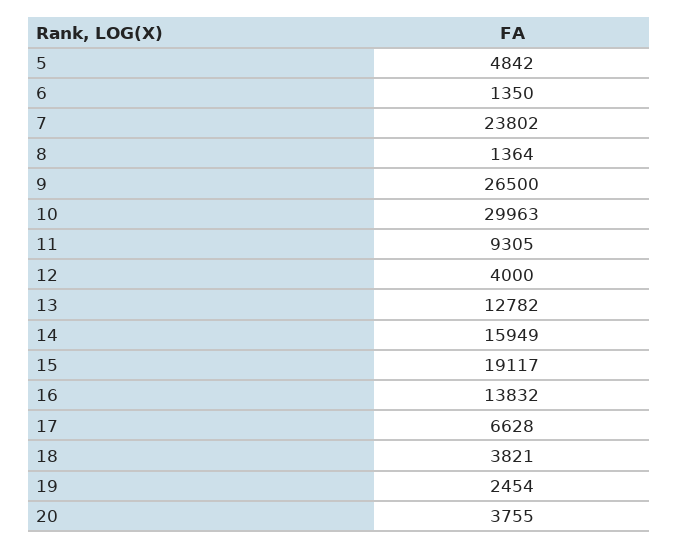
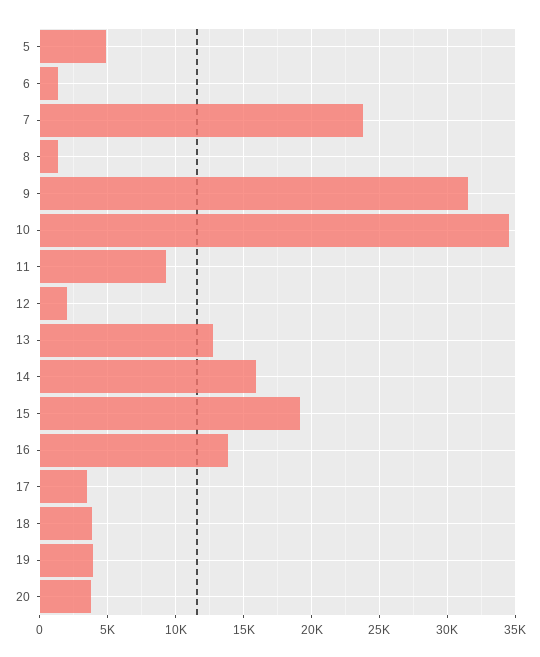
9: 26500 -> 31500
10: 29963 -> 34500
12: 4000 -> 2000
17: 6628 -> 3500
19: 2454 -> 4000

